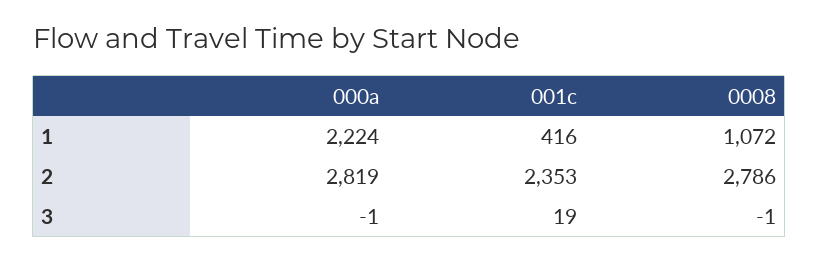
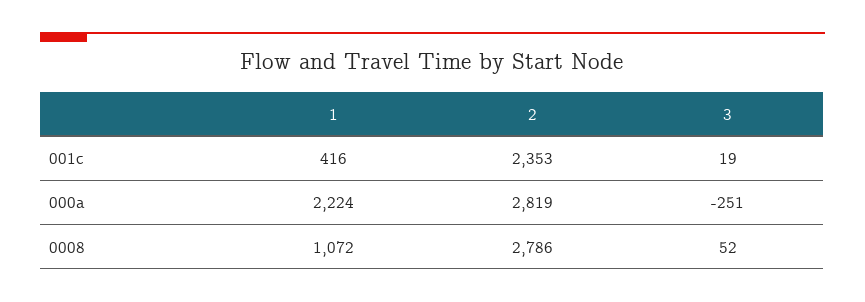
000a, 3: -1 -> -251
0008, 3: -1 -> 52

